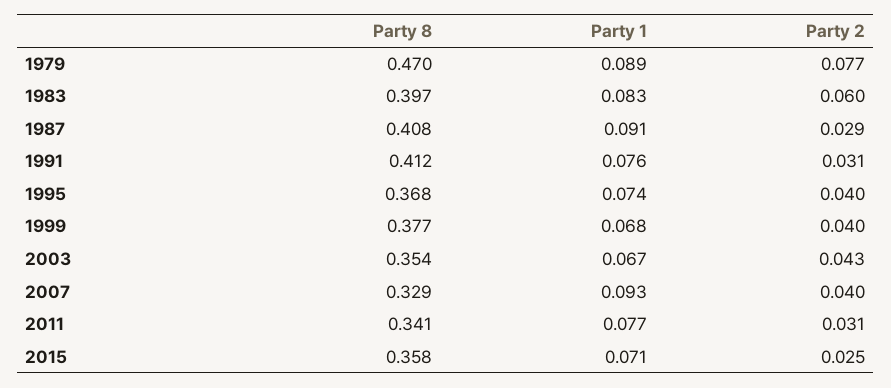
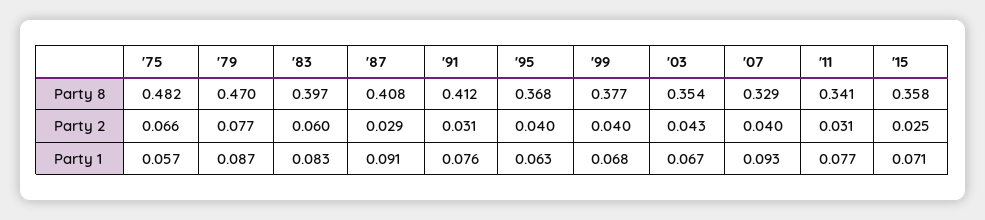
Party 1, 1979: 0.089 -> 0.087
Party 1, 1995: 0.074 -> 0.063
Party 8, '75: none -> 0.482
Party 2, '75: none -> 0.066
Party 1, '75: none -> 0.057

